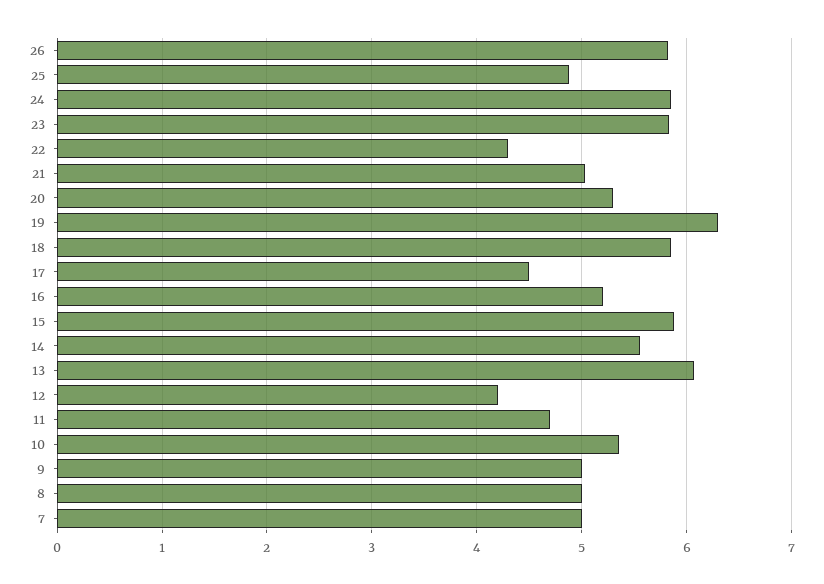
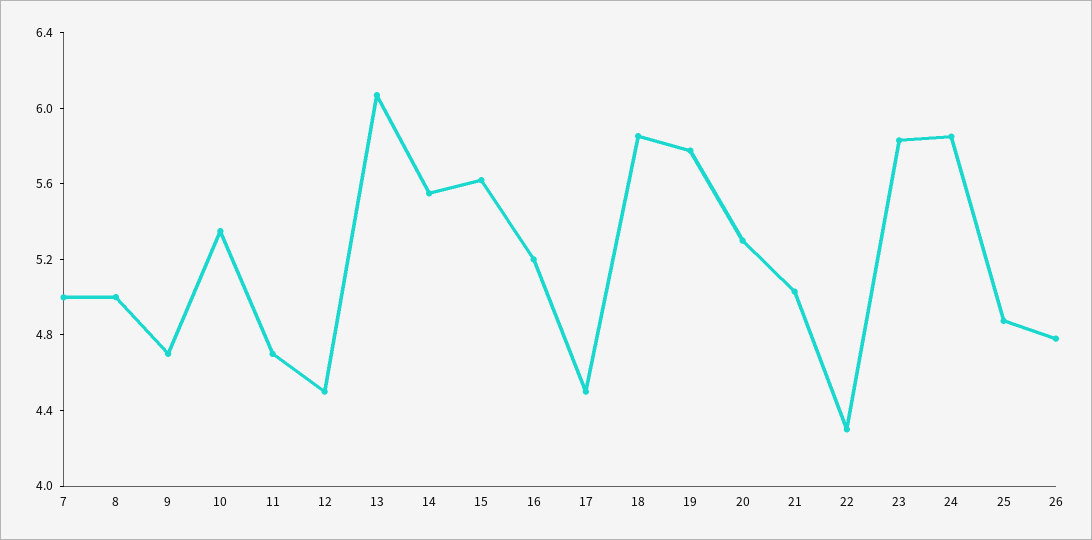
26: 5.8 -> 4.8
19: 6.3 -> 5.8
15: 5.9 -> 5.6
12: 4.2 -> 4.5
9: 5 -> 4.7

